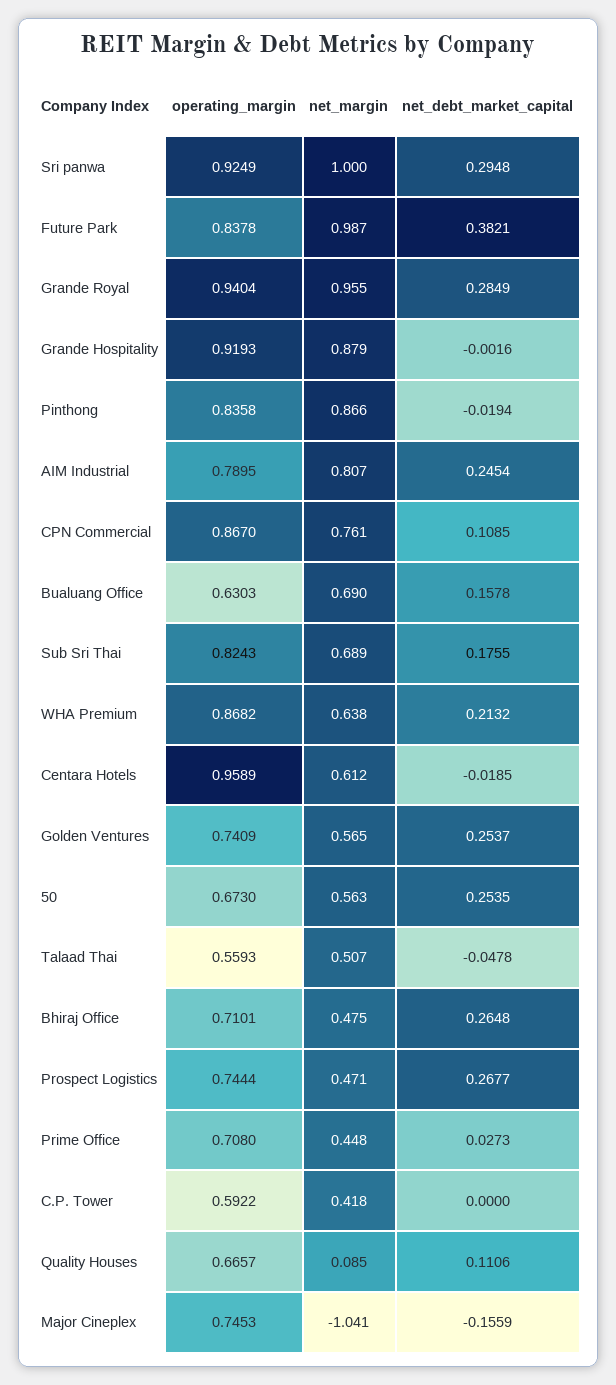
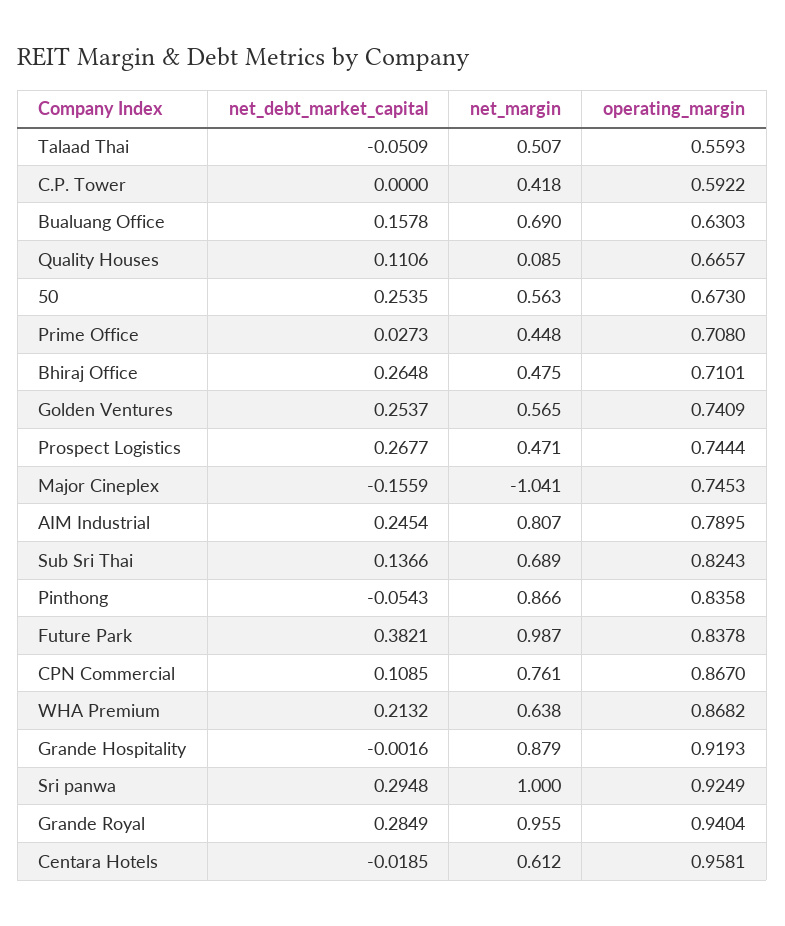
net_debt_market_capital, Pinthong: -0.0194 -> -0.0543
net_debt_market_capital, Sub Sri Thai: 0.1755 -> 0.1366
operating_margin, Centara Hotels: 0.9589 -> 0.9581
net_debt_market_capital, Talaad Thai: -0.0478 -> -0.0509

